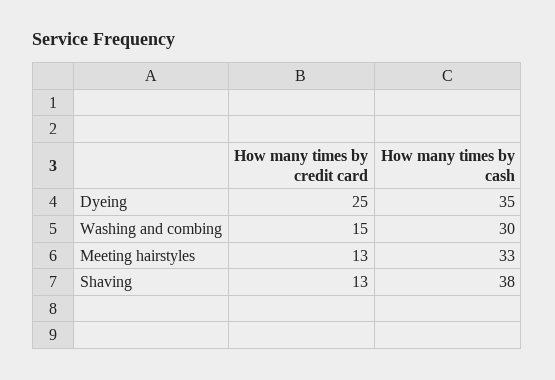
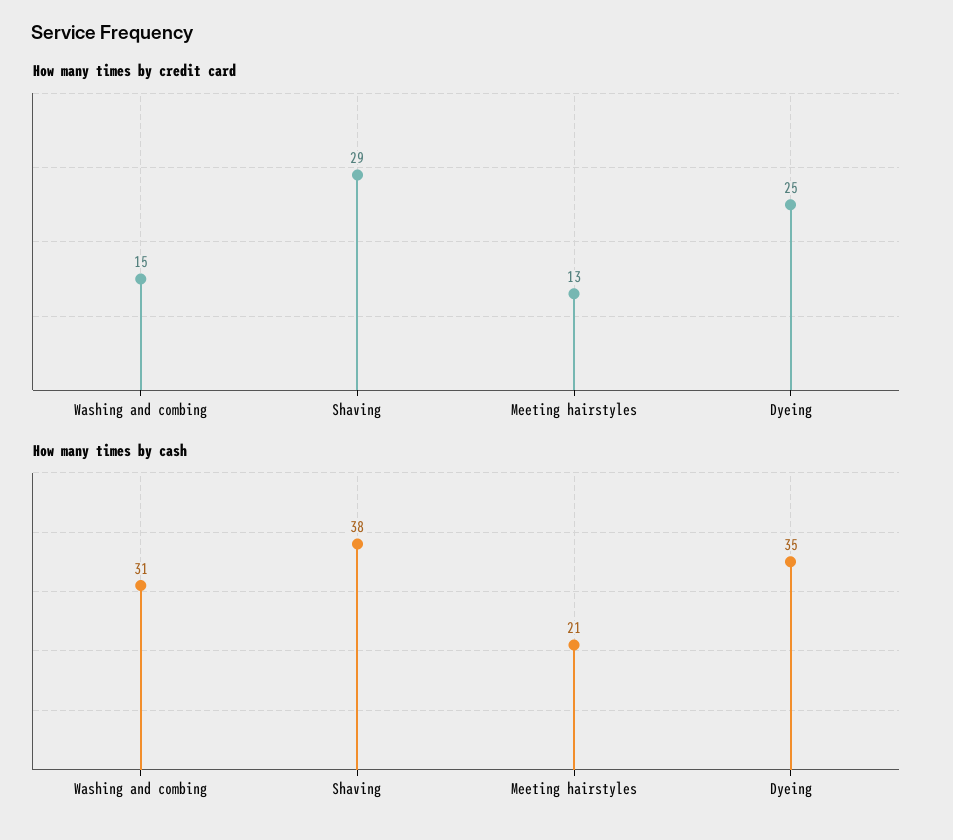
How many times by cash, Washing and combing: 30 -> 31
How many times by cash, Meeting hairstyles: 33 -> 21
How many times by credit card, Shaving: 13 -> 29

